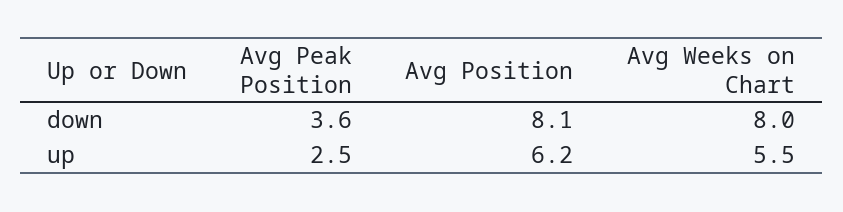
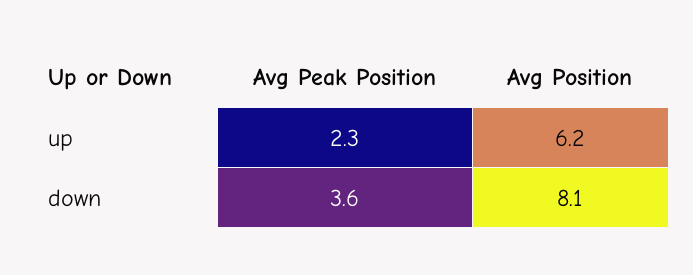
Avg Weeks on Chart, down: 8 -> none
Avg Peak Position, up: 2.5 -> 2.3
Avg Weeks on Chart, up: 5.5 -> none

